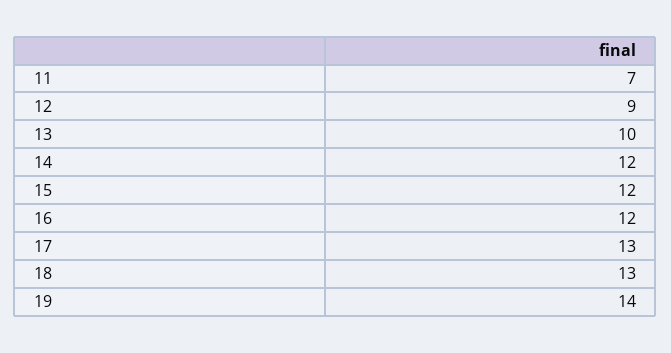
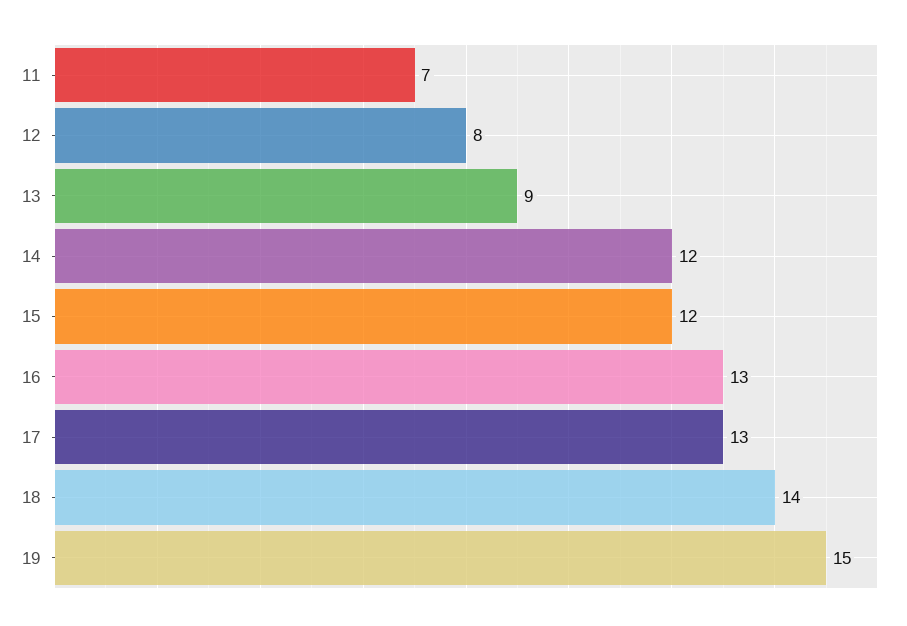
12: 9 -> 8
13: 10 -> 9
16: 12 -> 13
18: 13 -> 14
19: 14 -> 15

